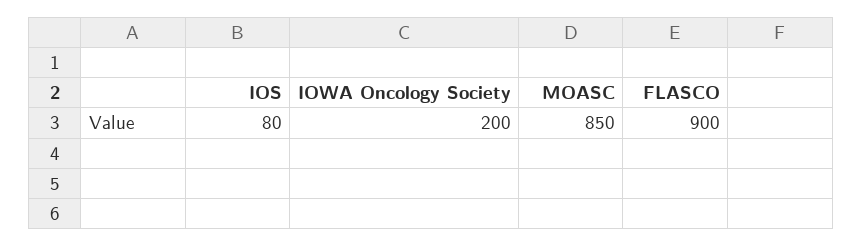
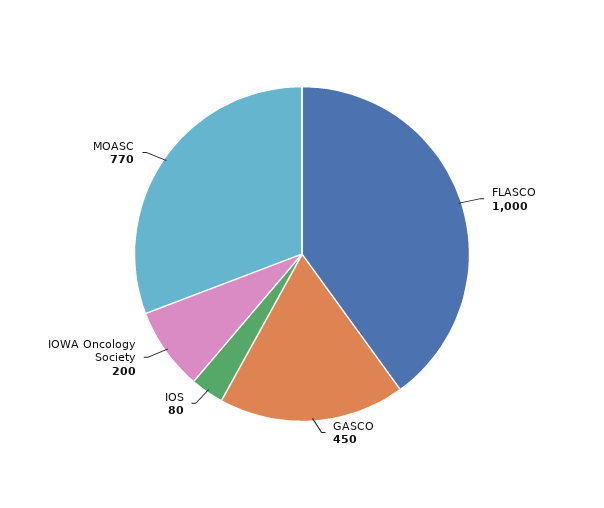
MOASC: 850 -> 770
FLASCO: 900 -> 1000
GASCO: none -> 450

